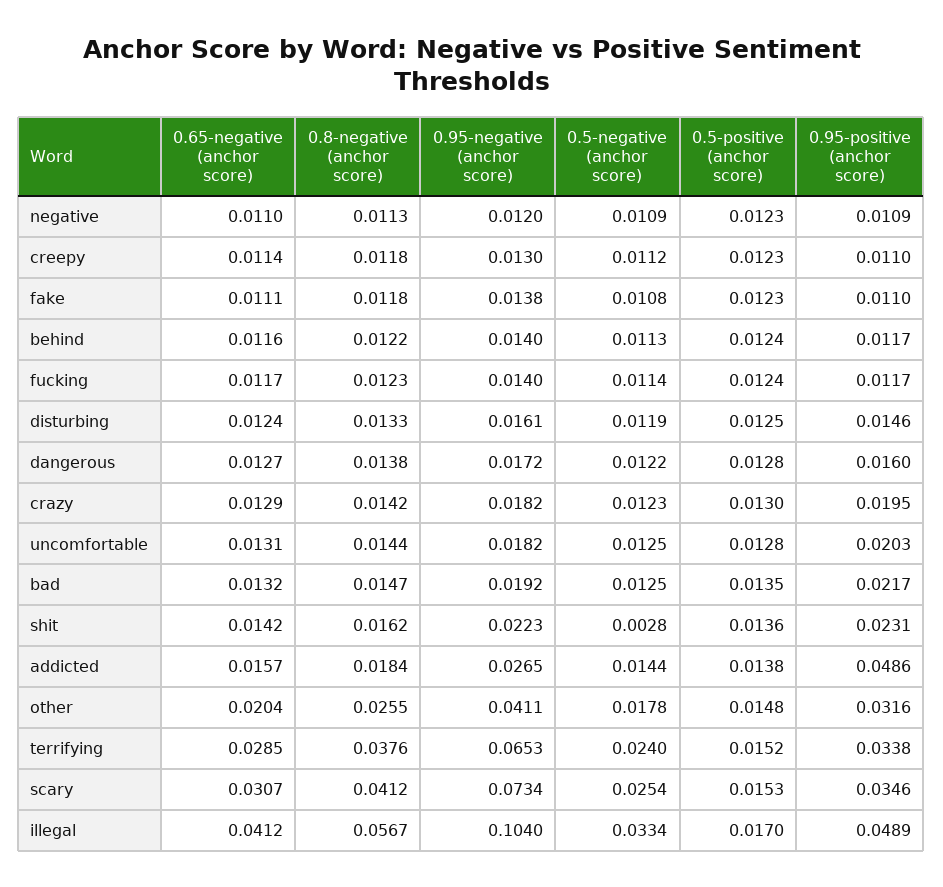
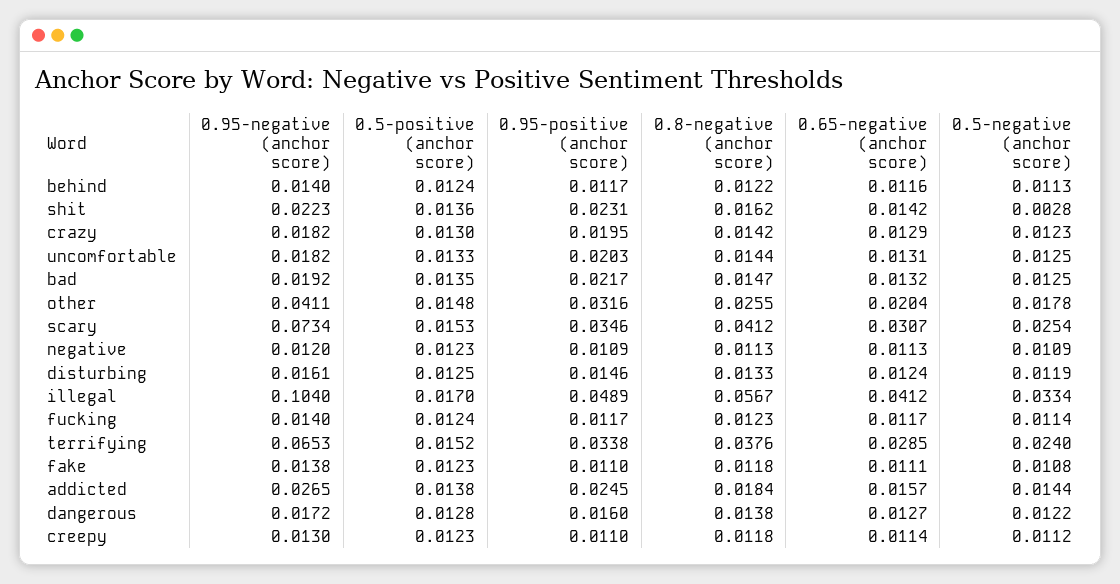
0.65-negative (anchor score), negative: 0.011 -> 0.0113
0.5-positive (anchor score), uncomfortable: 0.0128 -> 0.0133
0.95-positive (anchor score), addicted: 0.0486 -> 0.0245

